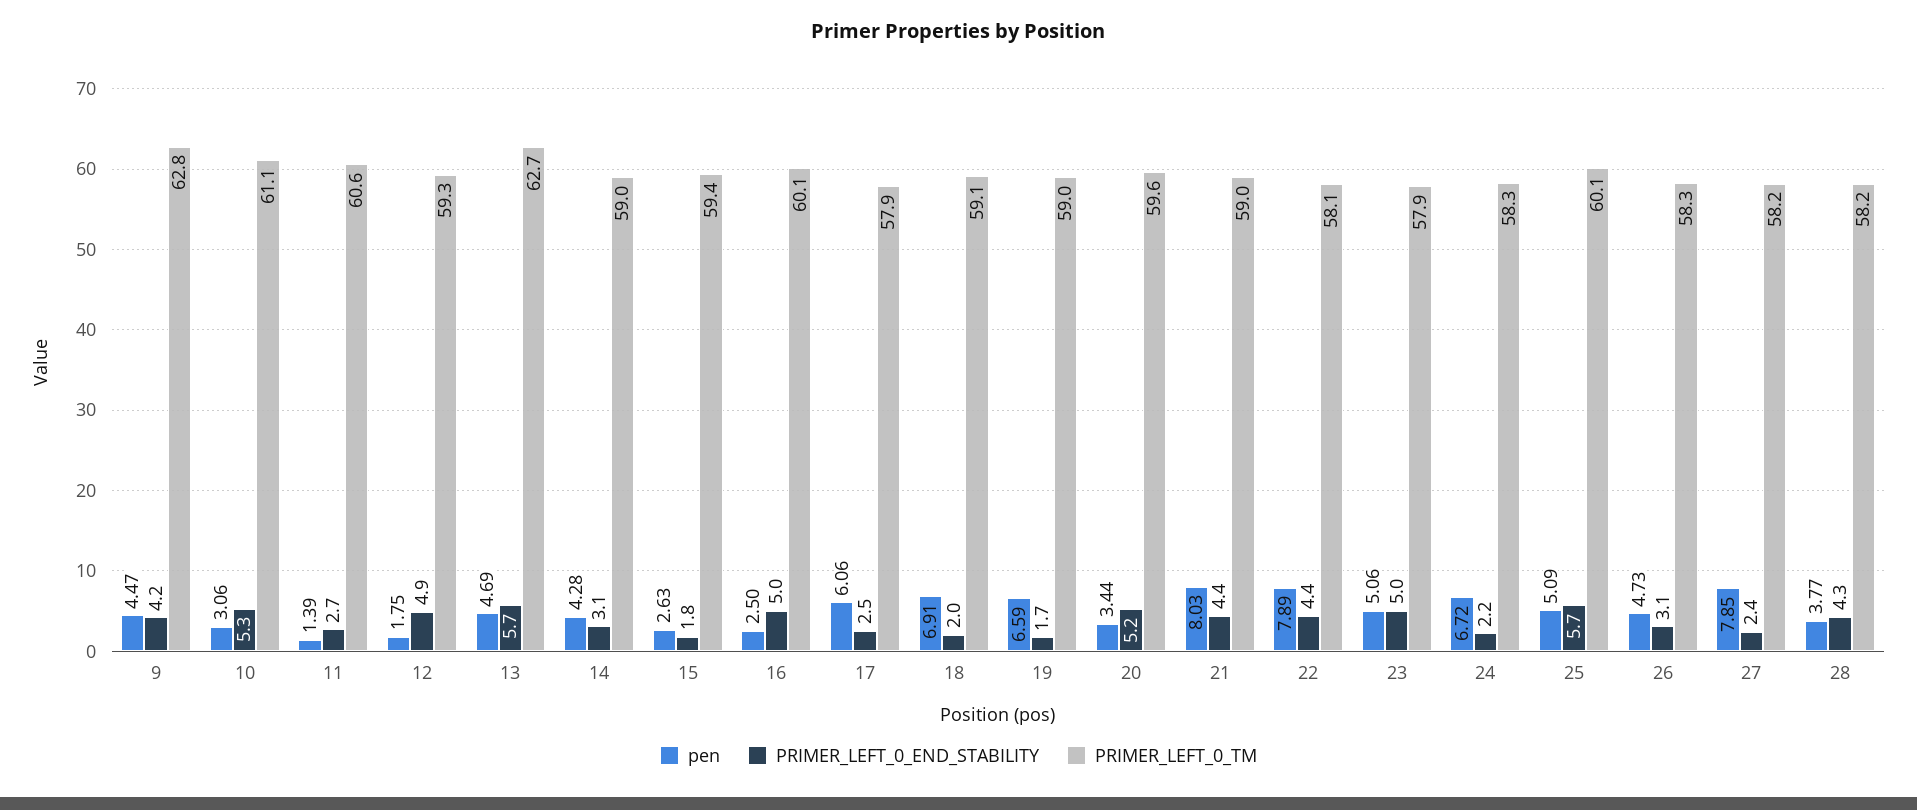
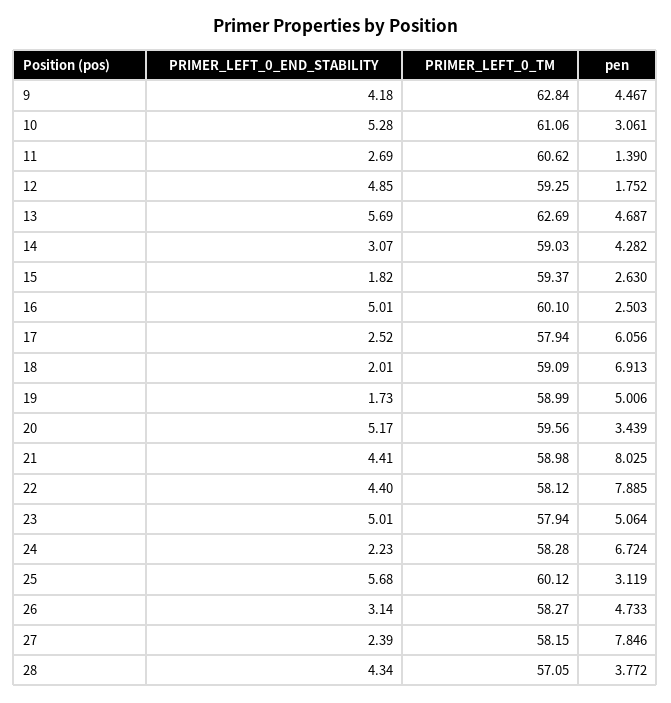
pen, 19: 6.59 -> 5.006
pen, 25: 5.09 -> 3.119
PRIMER_LEFT_0_TM, 28: 58.2 -> 57.05

